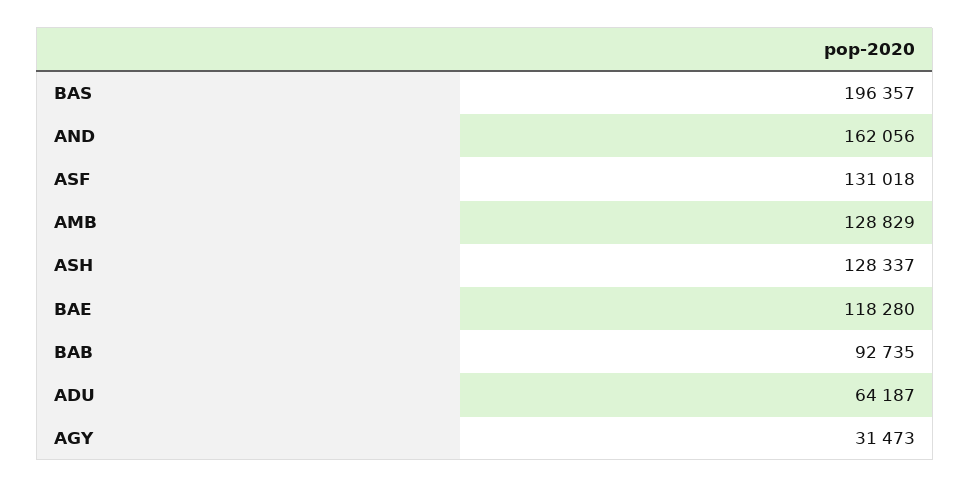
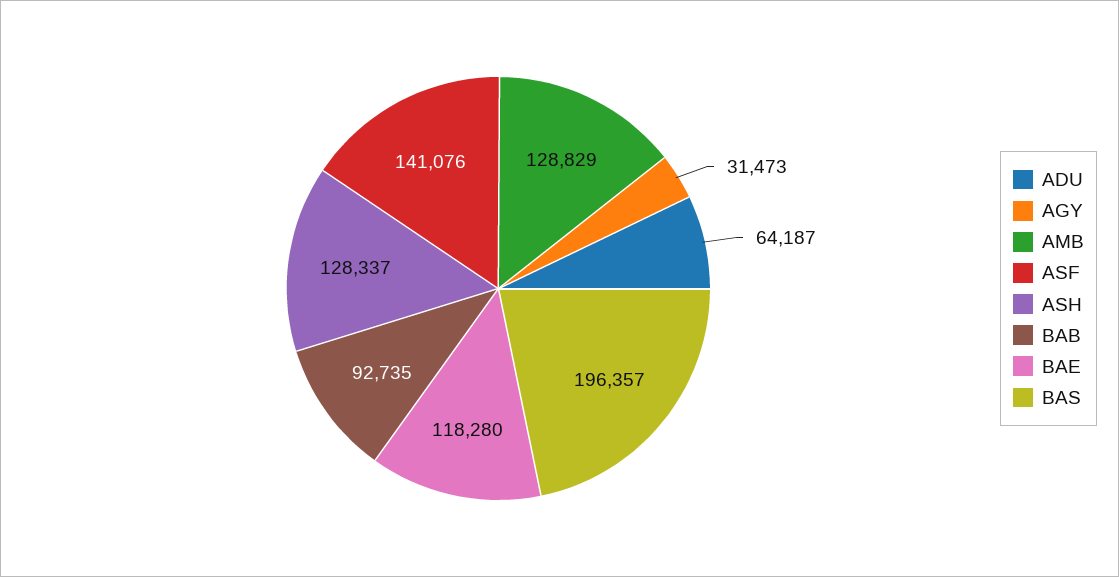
AND: 162056 -> none
ASF: 131018 -> 141076

